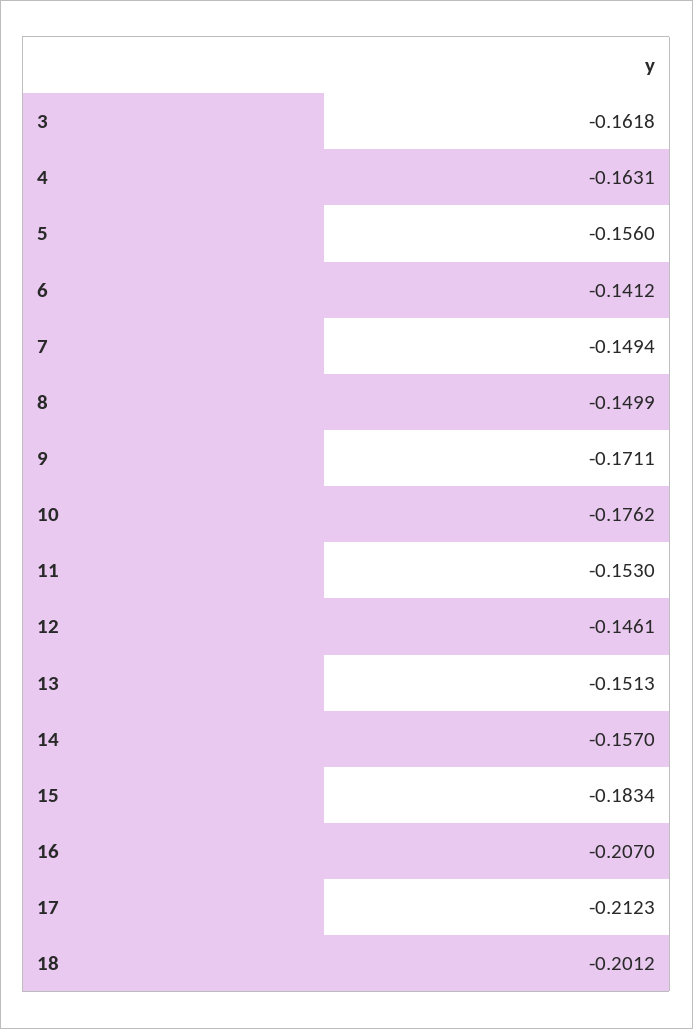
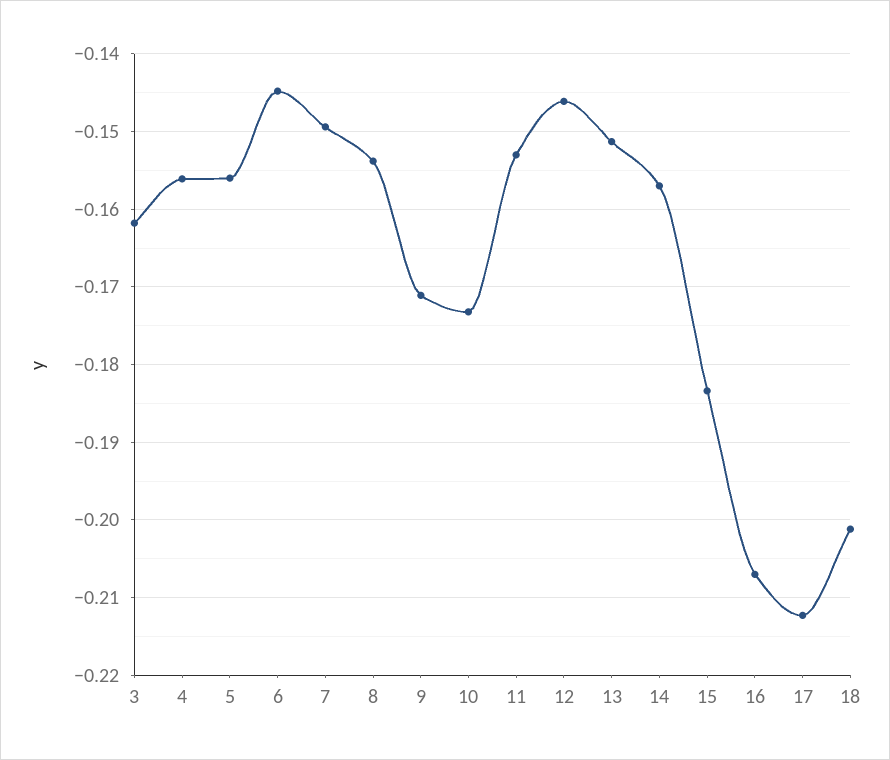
4: -0.1631 -> -0.156
6: -0.1412 -> -0.145
8: -0.1499 -> -0.154
10: -0.1762 -> -0.173

